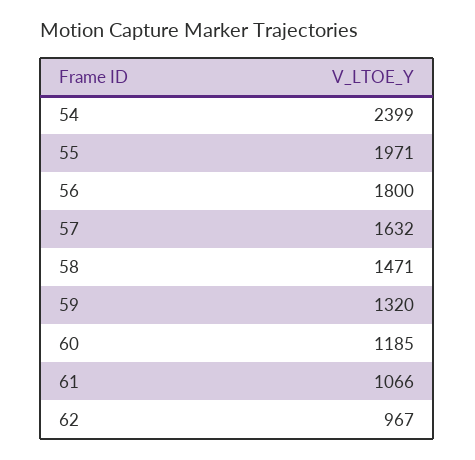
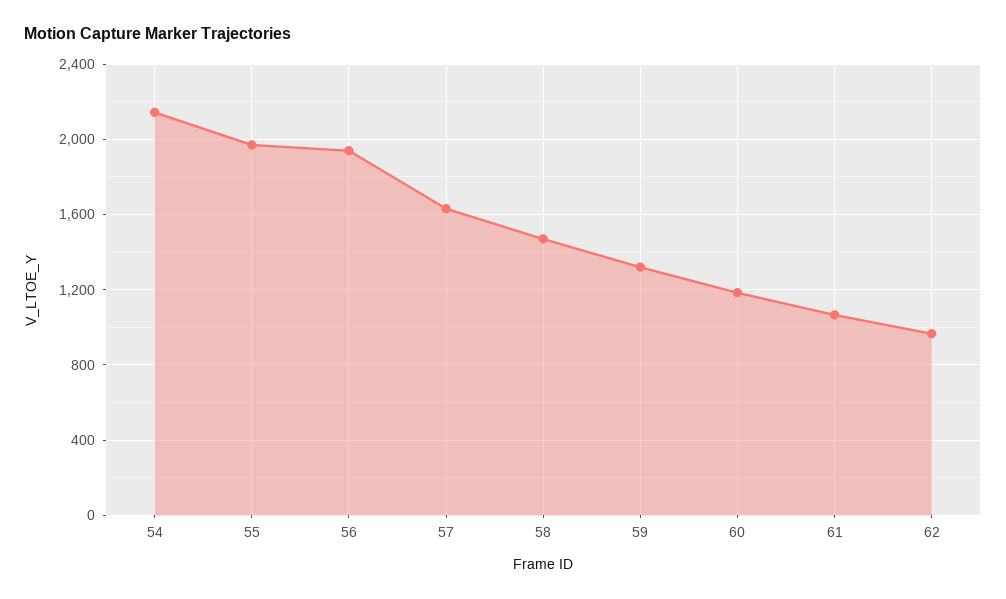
54: 2399 -> 2150
56: 1800 -> 1950

